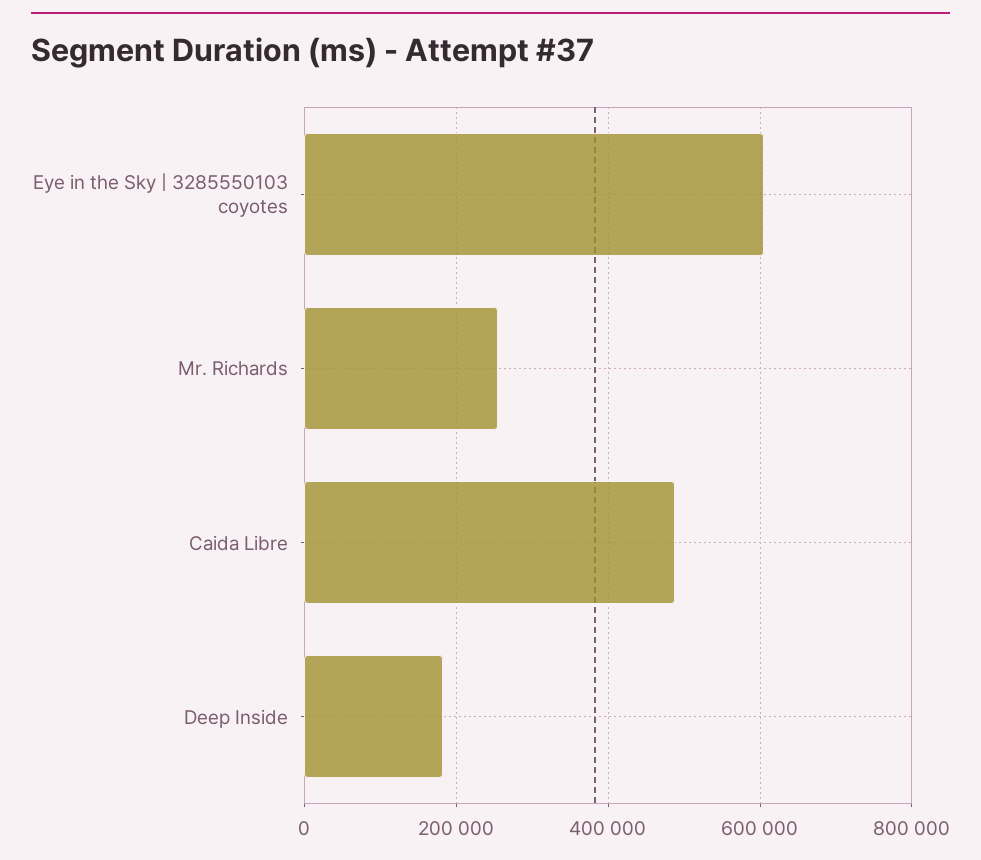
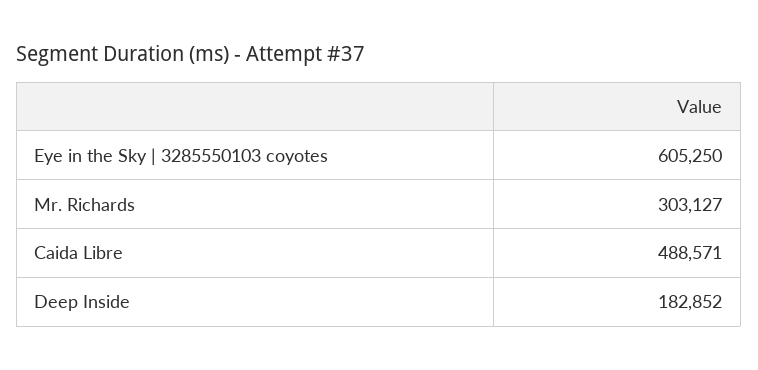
Mr. Richards: 260000 -> 303127

